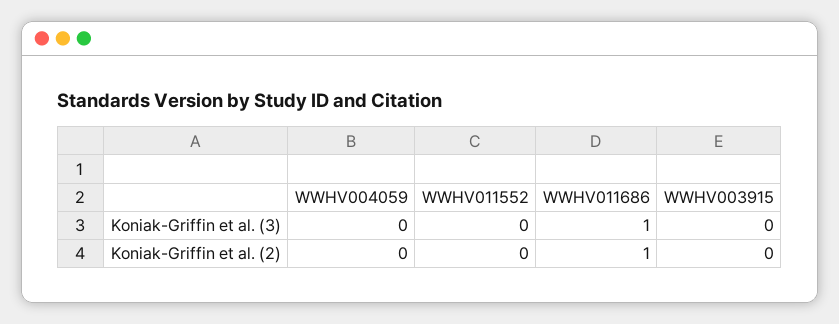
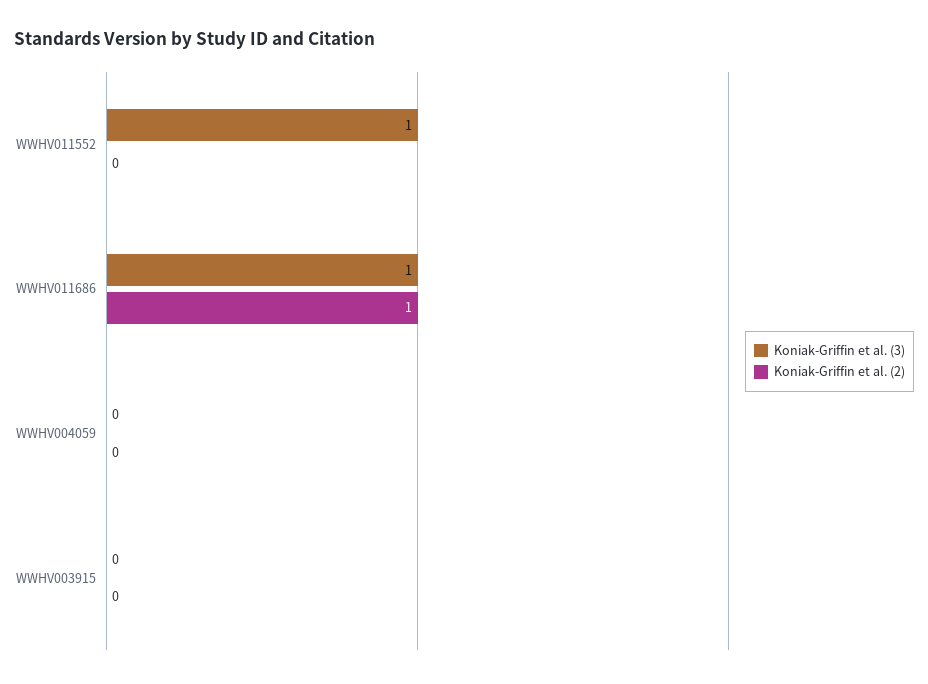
Koniak-Griffin et al. (3), WWHV011552: 0 -> 1

